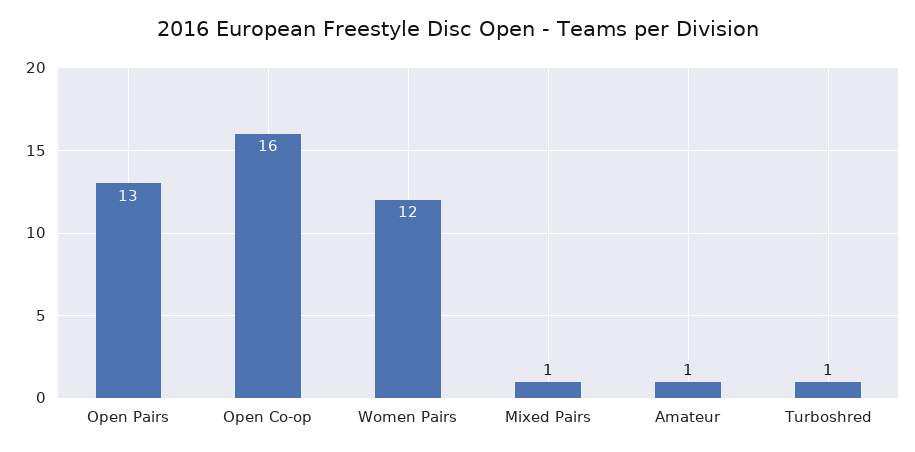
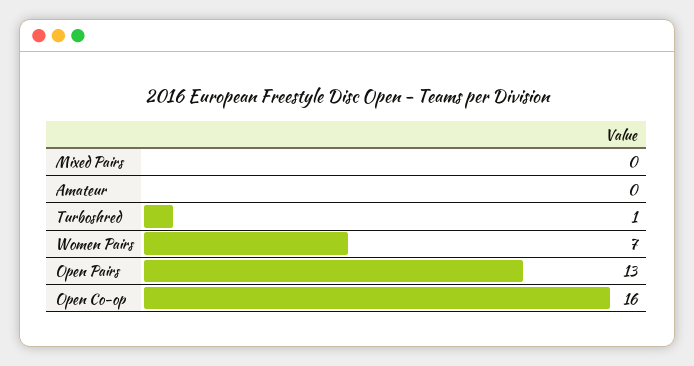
Women Pairs: 12 -> 7
Mixed Pairs: 1 -> 0
Amateur: 1 -> 0

